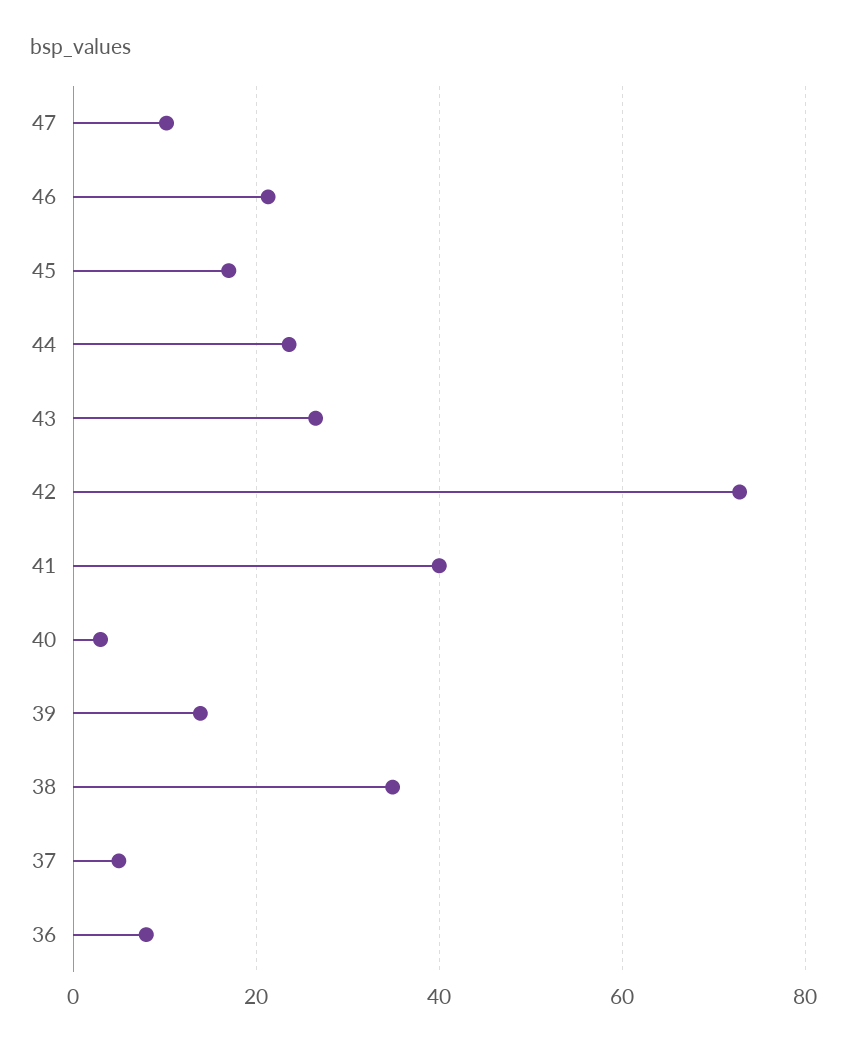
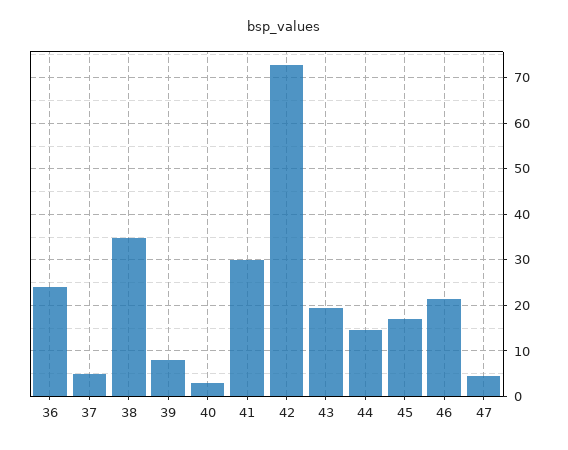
47: 10 -> 4
44: 24 -> 14
43: 26 -> 20
41: 40 -> 30
39: 14 -> 8
36: 8 -> 24

